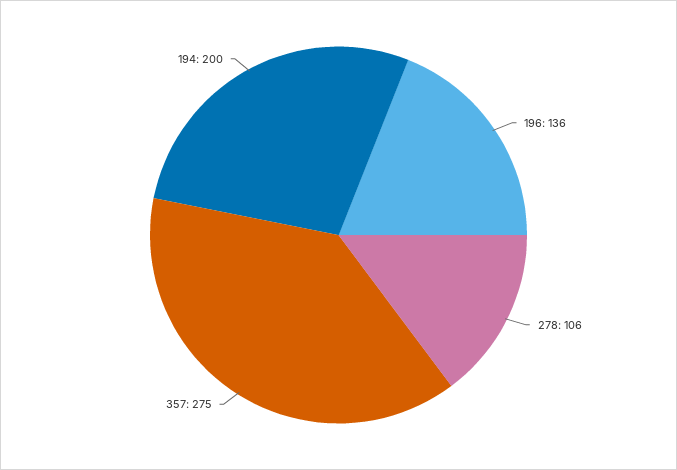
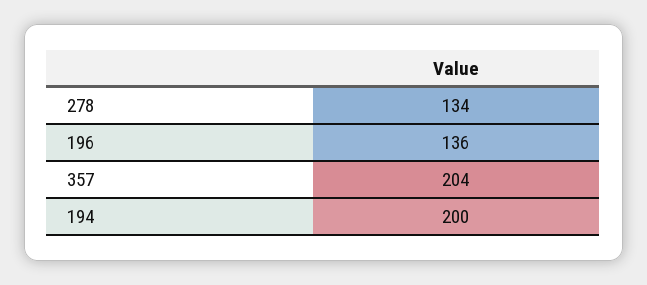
278: 106 -> 134
357: 275 -> 204

